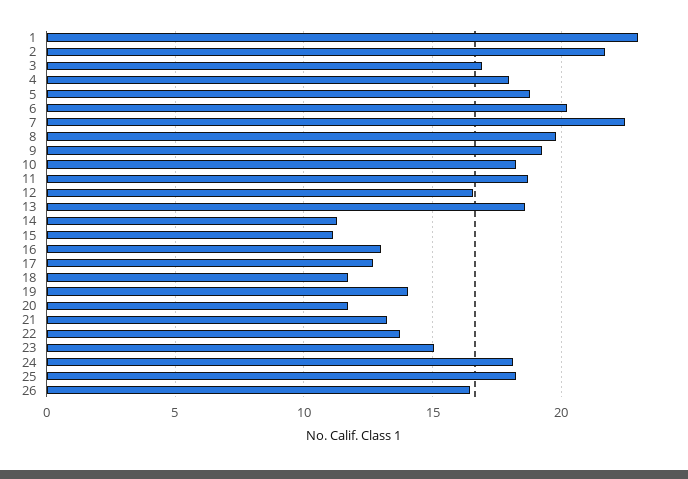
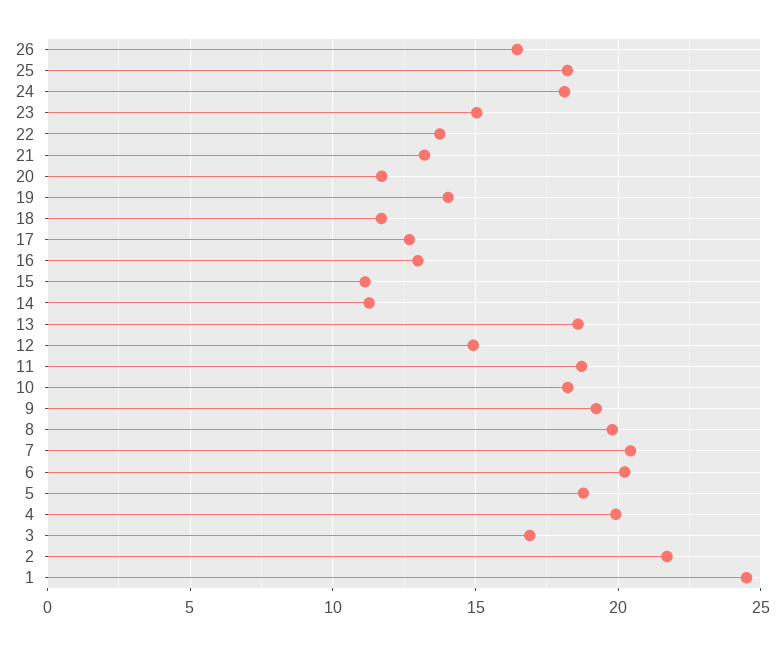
1: 23 -> 24.5
4: 18 -> 20
7: 22.5 -> 20.5
12: 16.5 -> 15

